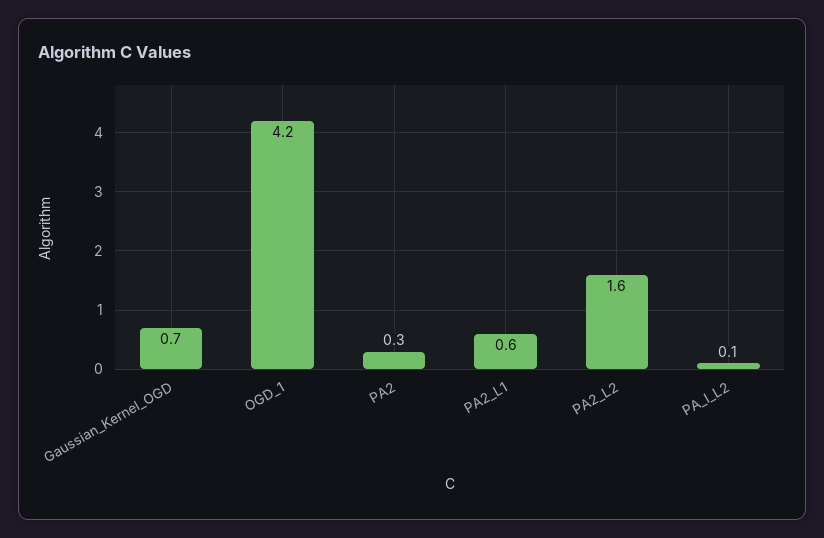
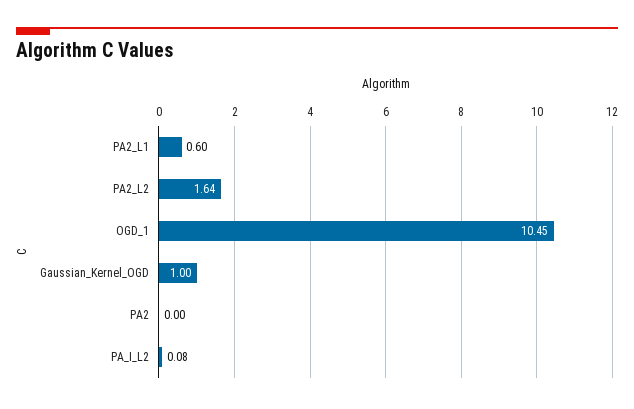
Gaussian_Kernel_OGD: 0.7 -> 1
OGD_1: 4.2 -> 10.45
PA2: 0.3 -> 0

